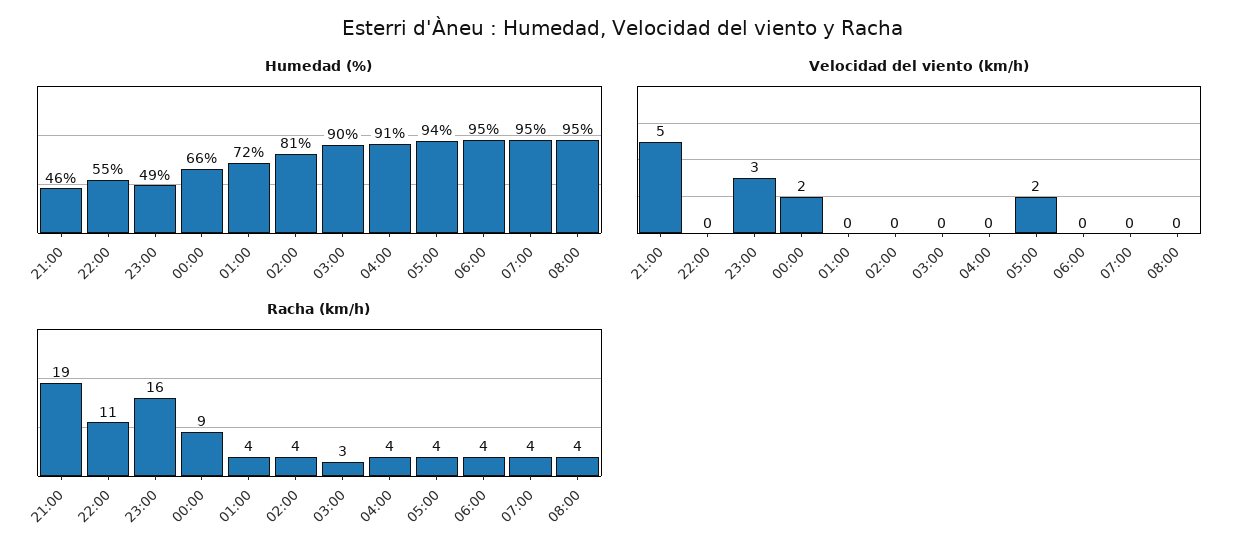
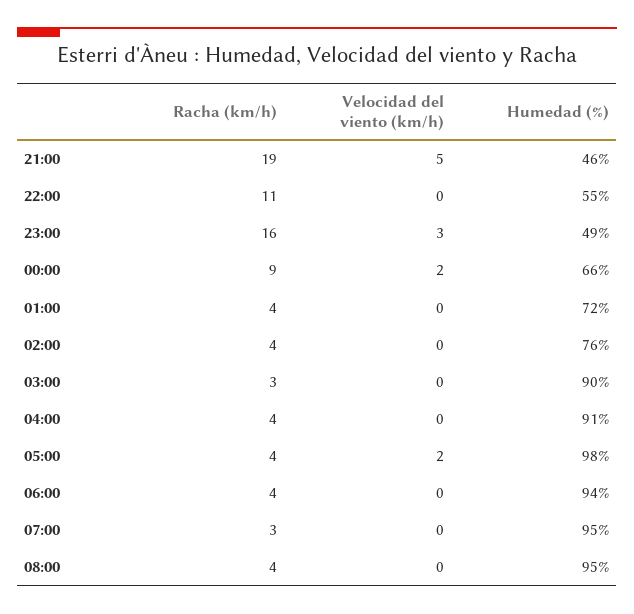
Humedad (%), 02:00: 81 -> 76
Humedad (%), 05:00: 94 -> 98
Humedad (%), 06:00: 95 -> 94
Racha (km/h), 07:00: 4 -> 3

